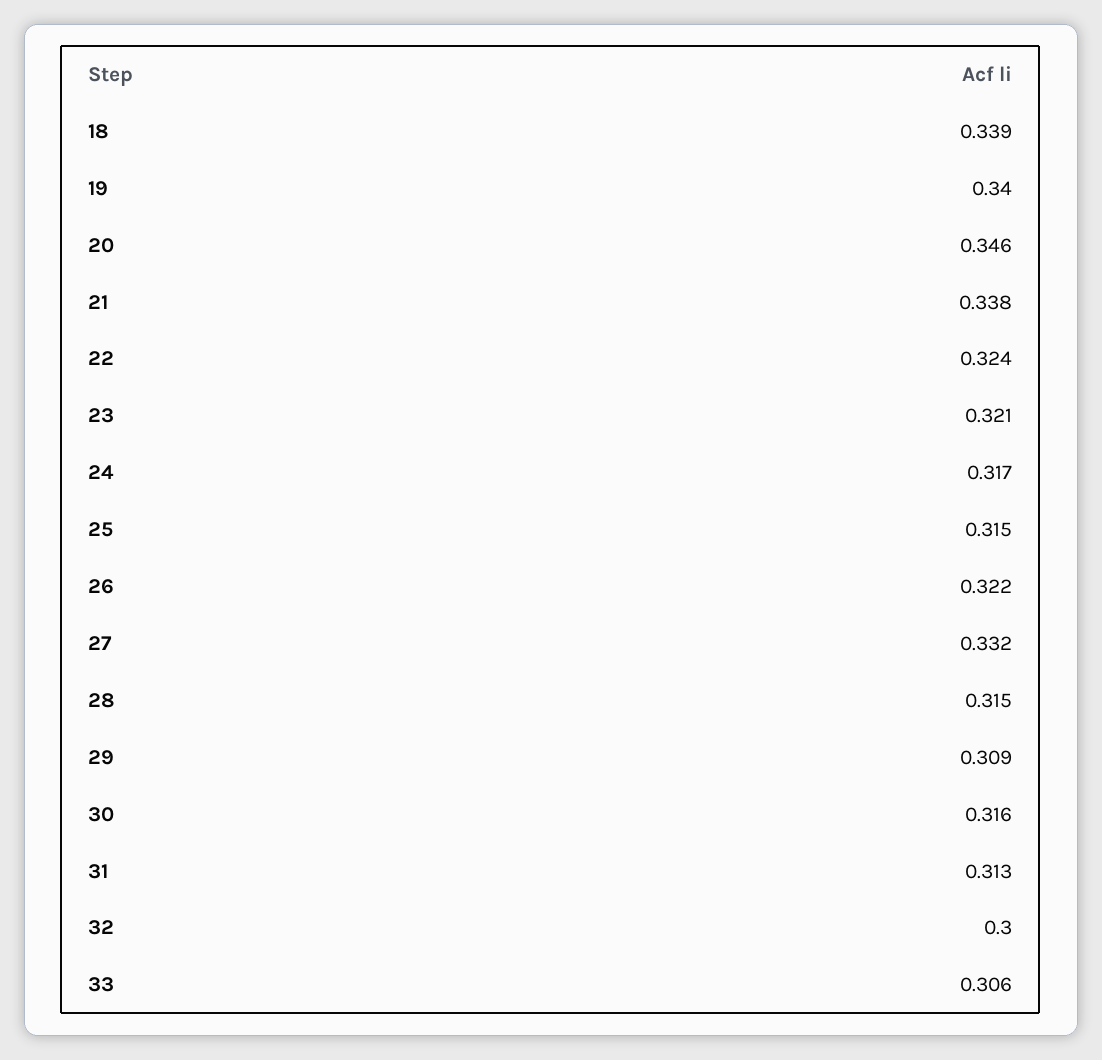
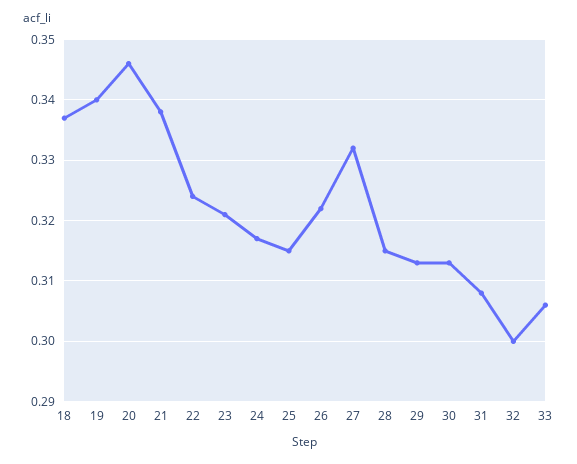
18: 0.339 -> 0.337
29: 0.309 -> 0.313
30: 0.316 -> 0.313
31: 0.313 -> 0.308

